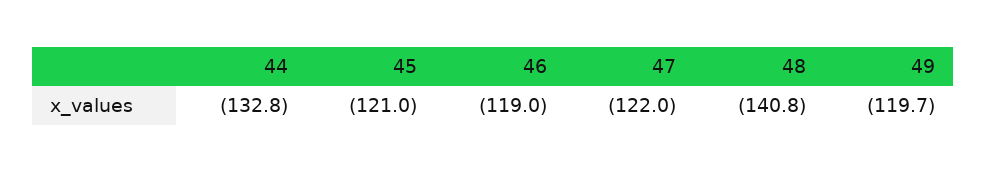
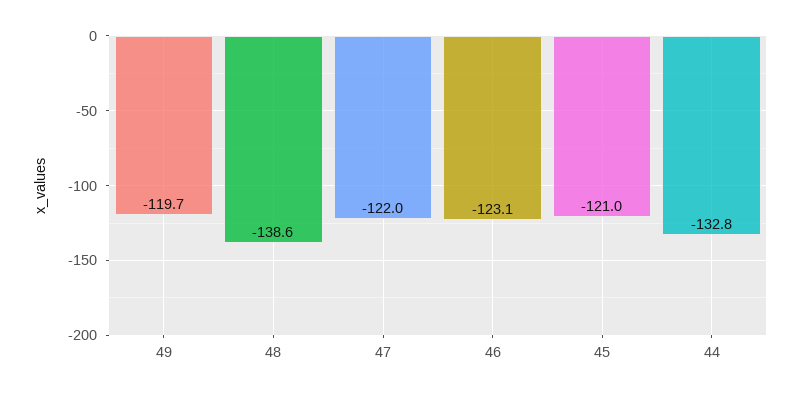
46: -119 -> -123.1
48: -140.8 -> -138.6

